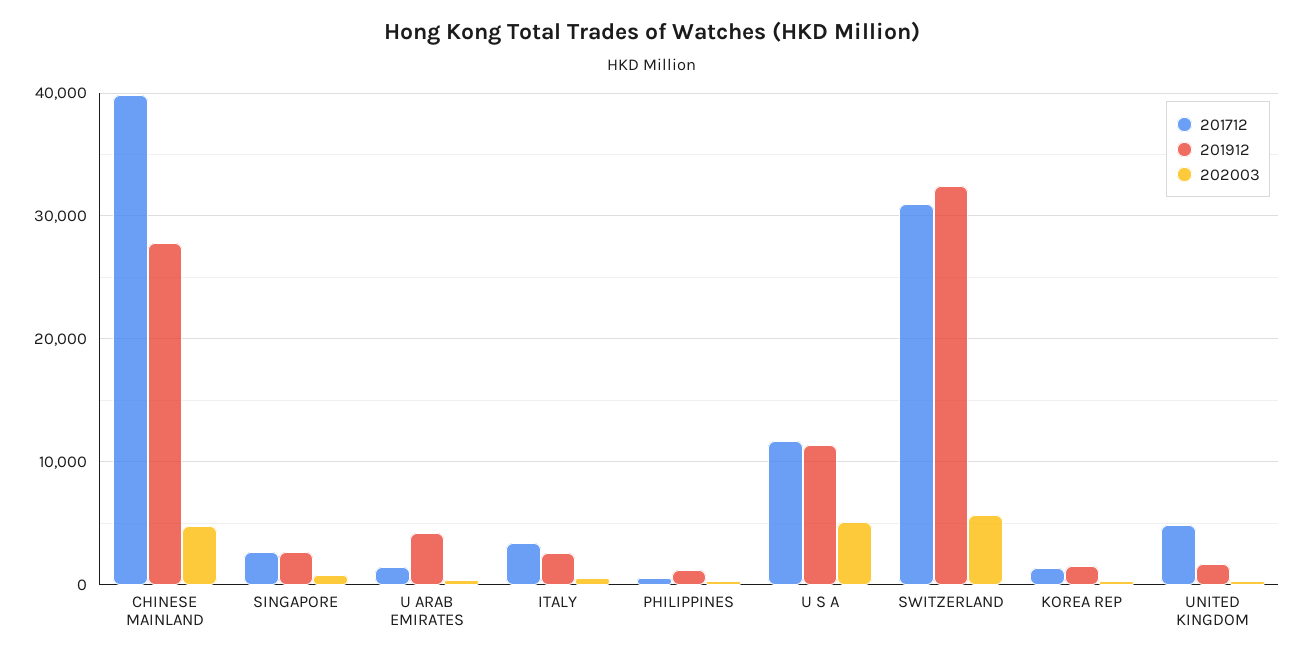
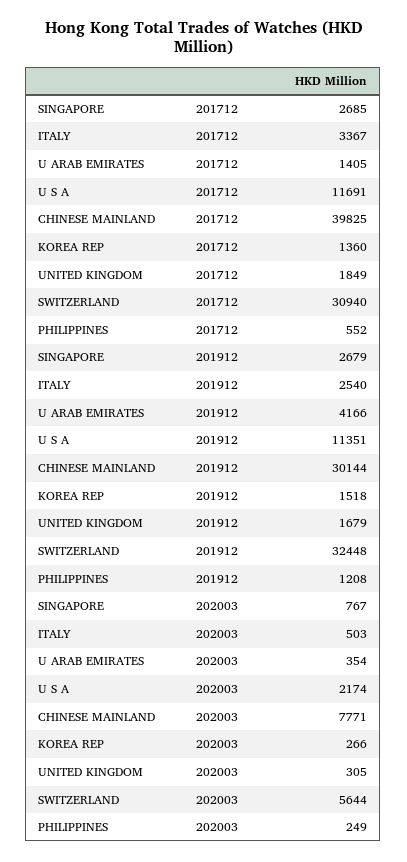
201912, CHINESE MAINLAND: 28000 -> 30144
202003, CHINESE MAINLAND: 5000 -> 7771
202003, U S A: 5000 -> 2174
201712, UNITED KINGDOM: 5000 -> 1849

